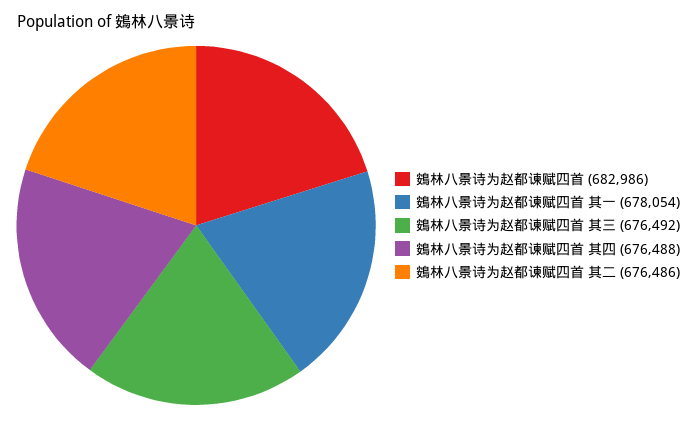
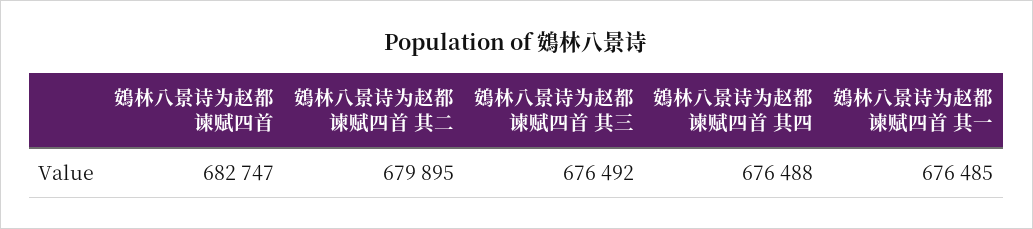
鴳林八景诗为赵都谏赋四首: 682986 -> 682747
鴳林八景诗为赵都谏赋四首 其一: 678054 -> 676485
鴳林八景诗为赵都谏赋四首 其二: 676486 -> 679895

